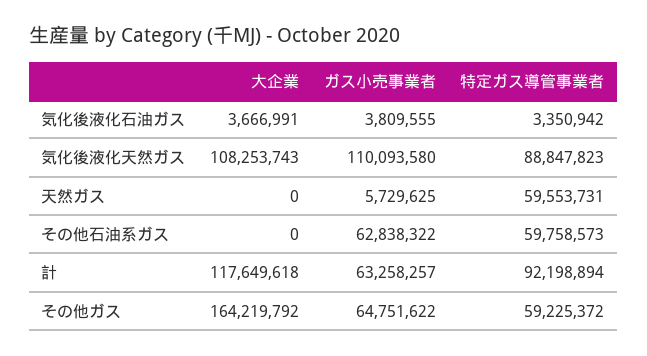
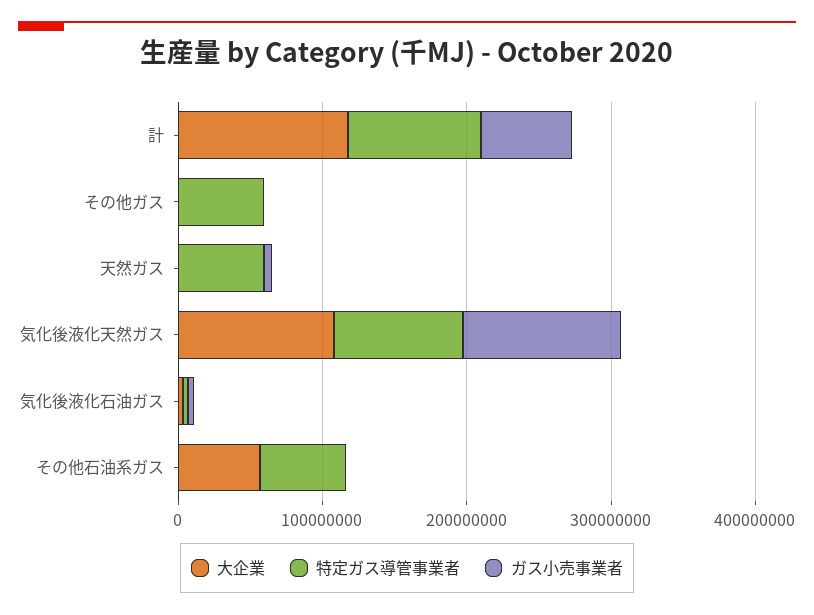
大企業, その他石油系ガス: 0 -> 60000000
ガス小売事業者, その他石油系ガス: 62838322 -> 0
大企業, その他ガス: 164219792 -> 0
ガス小売事業者, その他ガス: 64751622 -> 0

